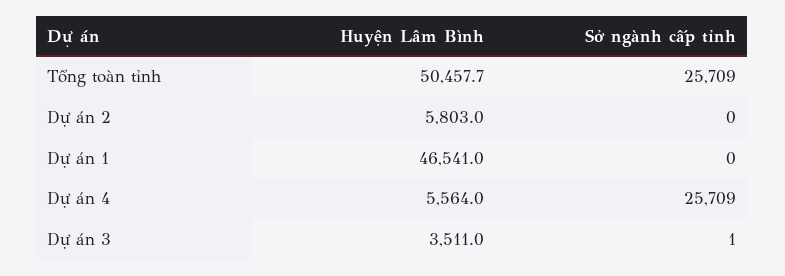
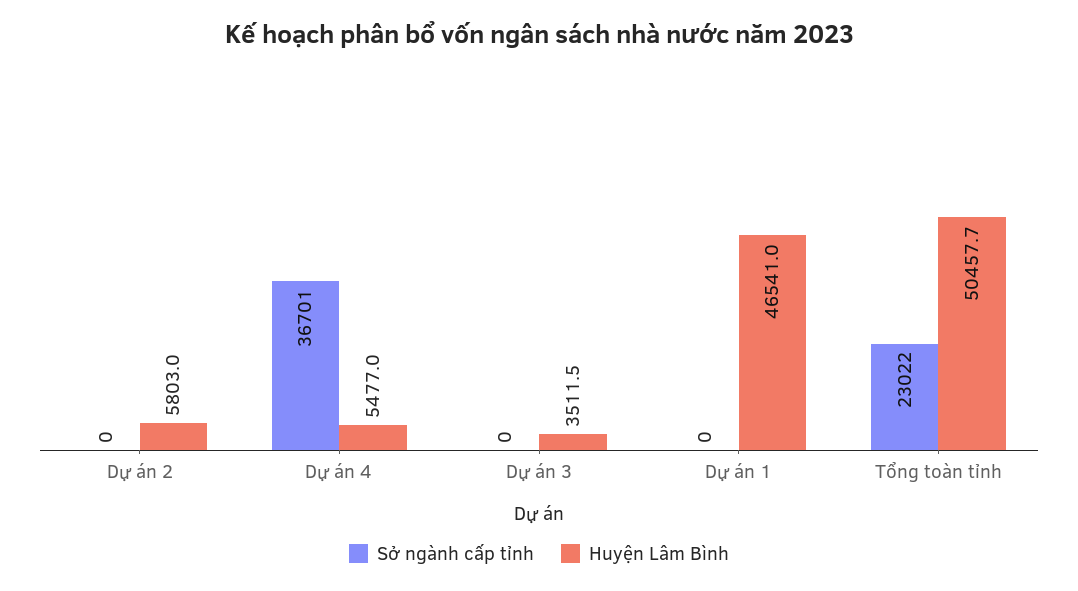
Sở ngành cấp tỉnh, Tổng toàn tỉnh: 25709 -> 23022
Huyện Lâm Bình, Dự án 4: 5564 -> 5477
Sở ngành cấp tỉnh, Dự án 4: 25709 -> 36701
Huyện Lâm Bình, Dự án 3: 3511 -> 3511.5
Sở ngành cấp tỉnh, Dự án 3: 1 -> 0

